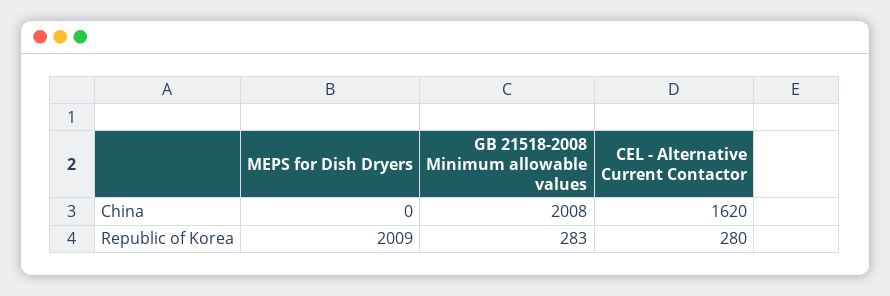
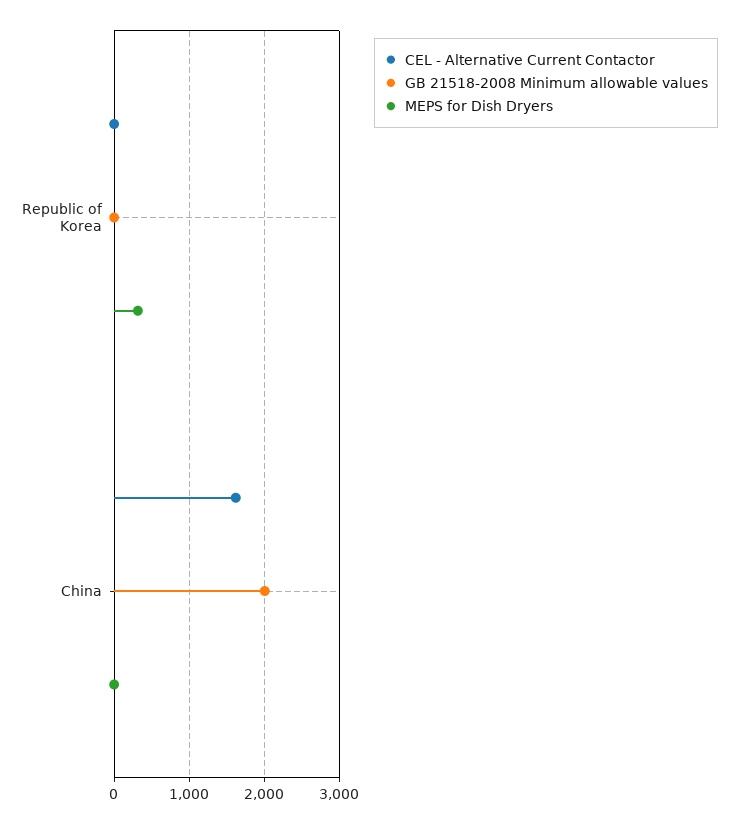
MEPS for Dish Dryers, Republic of Korea: 2009 -> 300
GB 21518-2008 Minimum allowable values, Republic of Korea: 283 -> 0
CEL - Alternative Current Contactor, Republic of Korea: 280 -> 0

